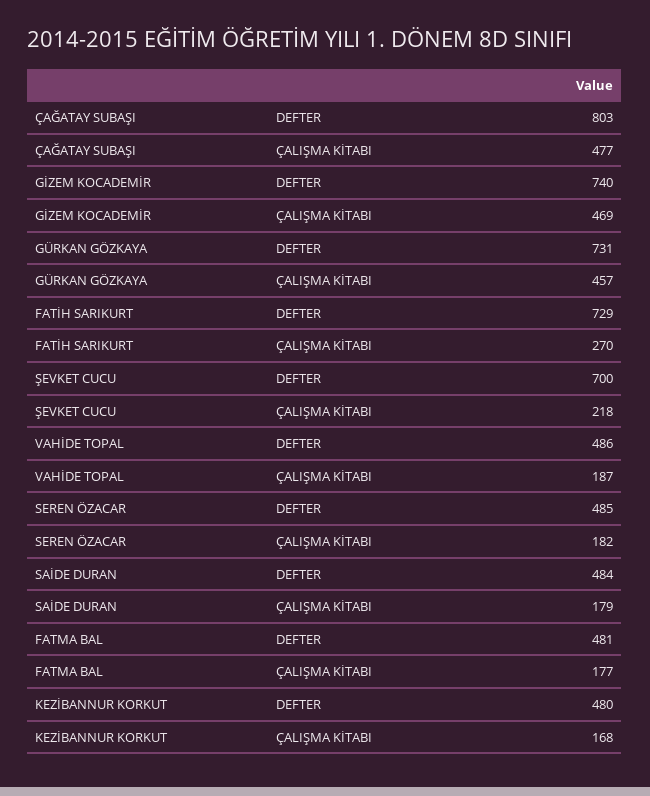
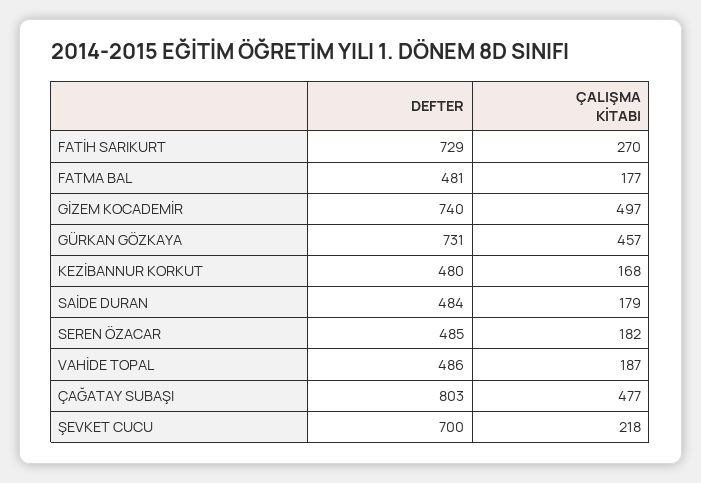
GİZEM KOCADEMİR, ÇALIŞMA KİTABI: 469 -> 497

